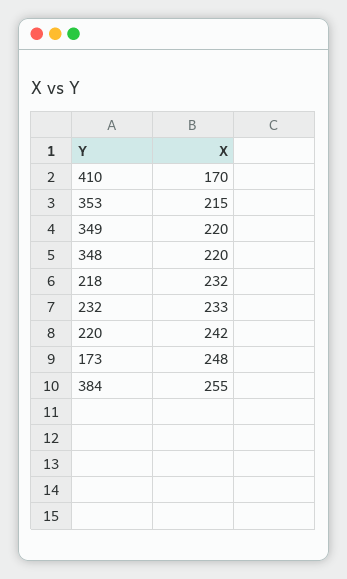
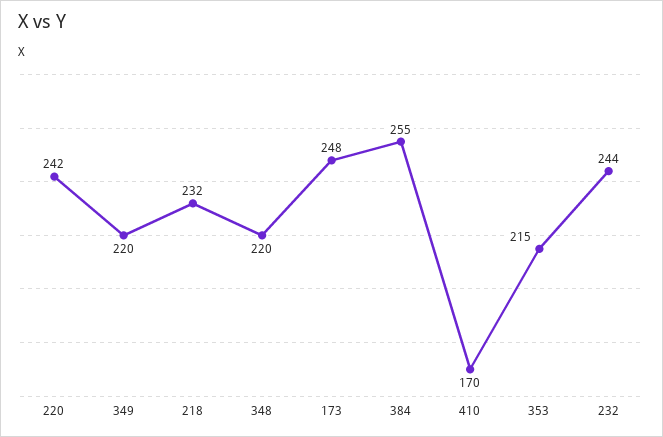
232: 233 -> 244

